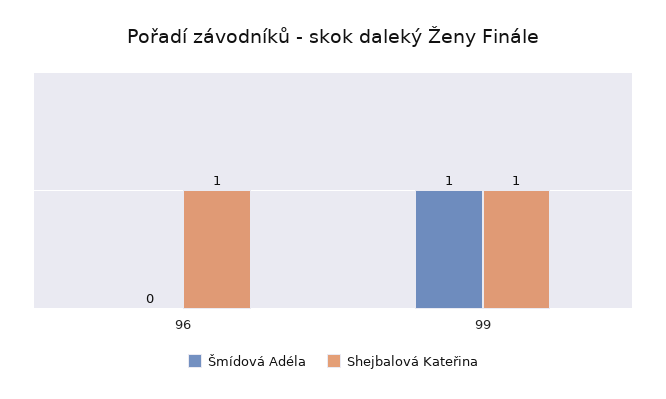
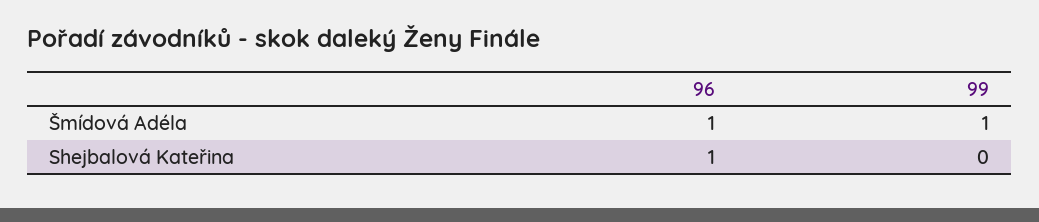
Šmídová Adéla, 96: 0 -> 1
Shejbalová Kateřina, 99: 1 -> 0

